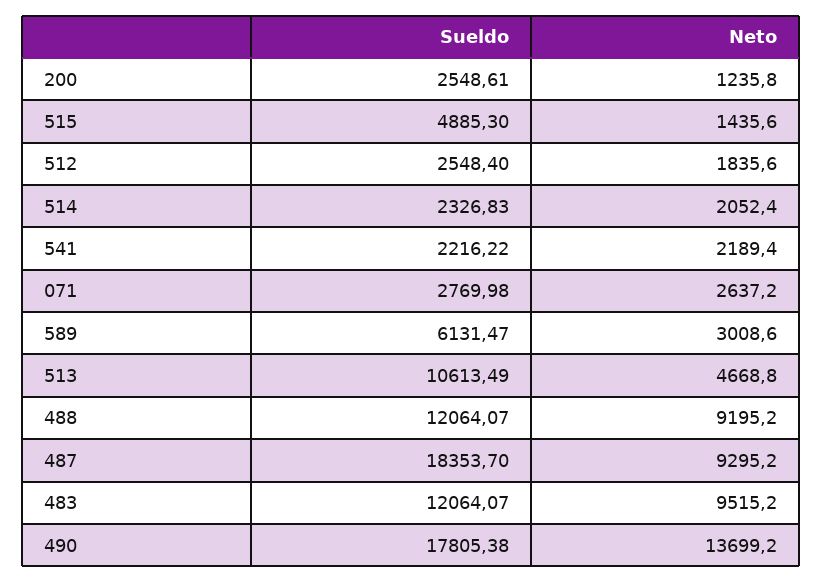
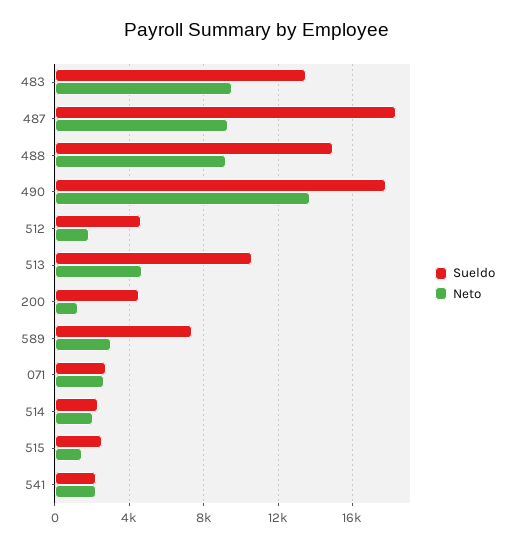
Sueldo, 200: 2548.61 -> 4500
Sueldo, 515: 4885.3 -> 2500
Sueldo, 512: 2548.4 -> 4500
Sueldo, 589: 6131.47 -> 7500
Sueldo, 488: 12064.07 -> 15000
Sueldo, 483: 12064.07 -> 13500

